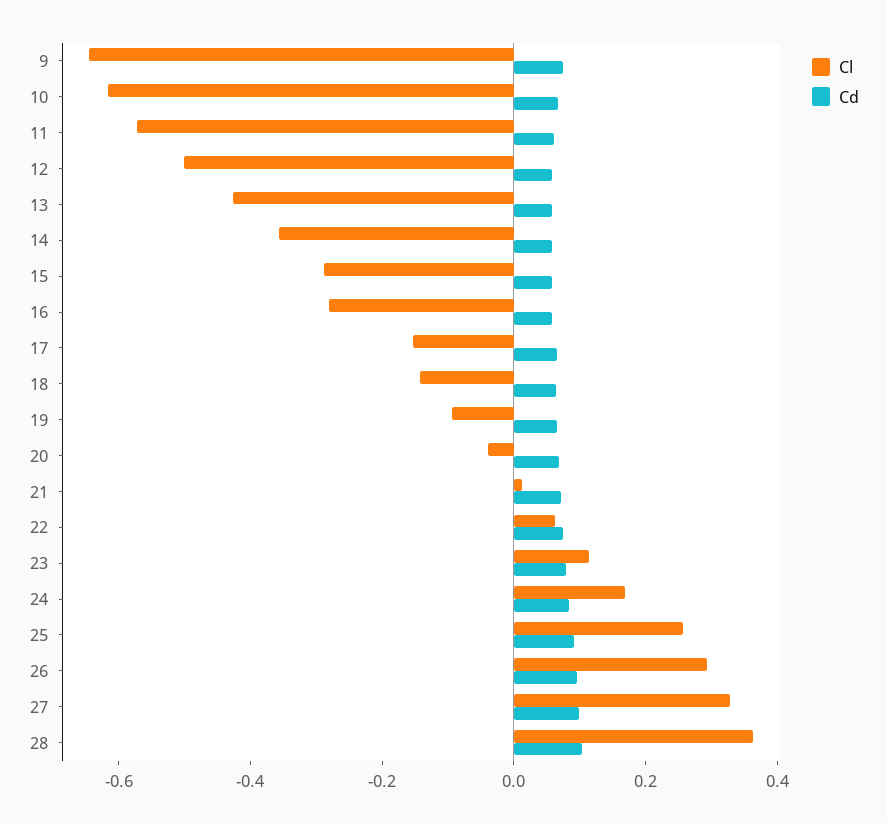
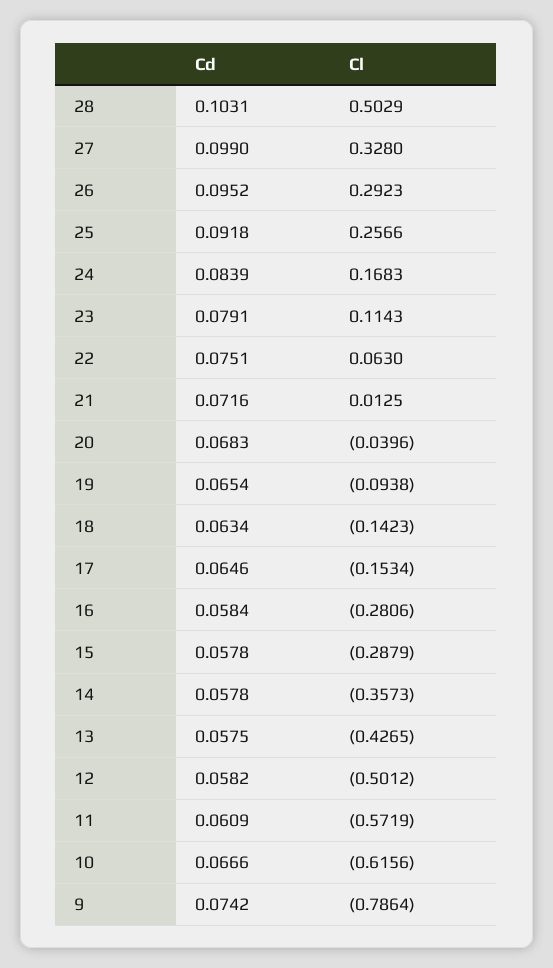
Cl, 9: -0.65 -> -0.7864
Cl, 28: 0.35 -> 0.5029

